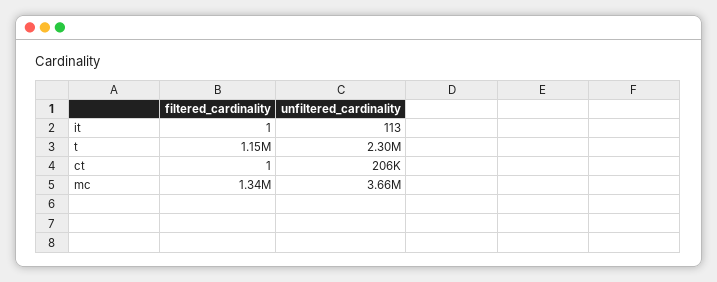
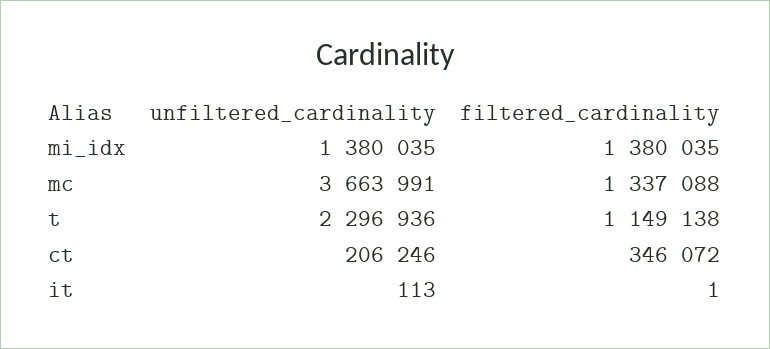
filtered_cardinality, ct: 1 -> 346072
unfiltered_cardinality, mi_idx: none -> 1380035
filtered_cardinality, mi_idx: none -> 1380035

